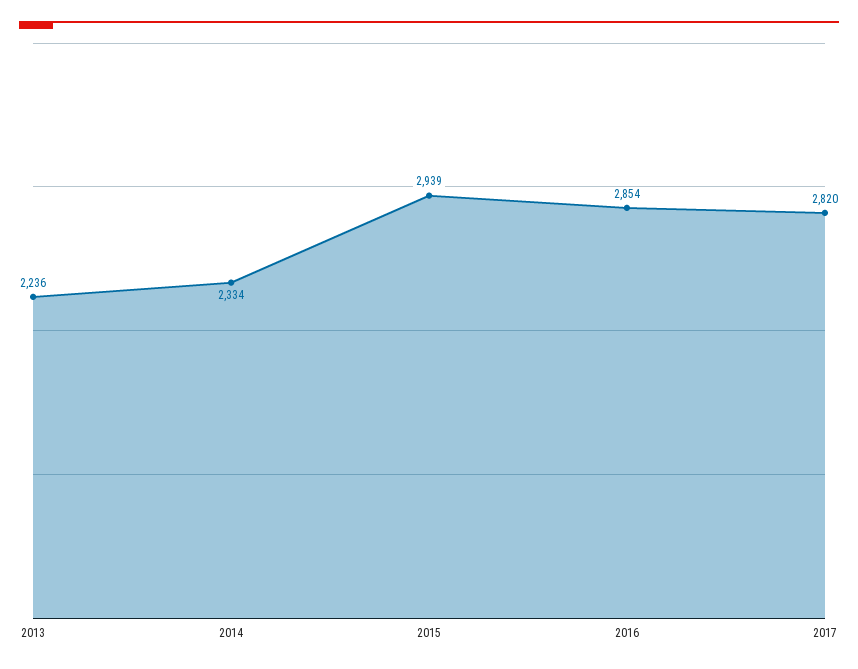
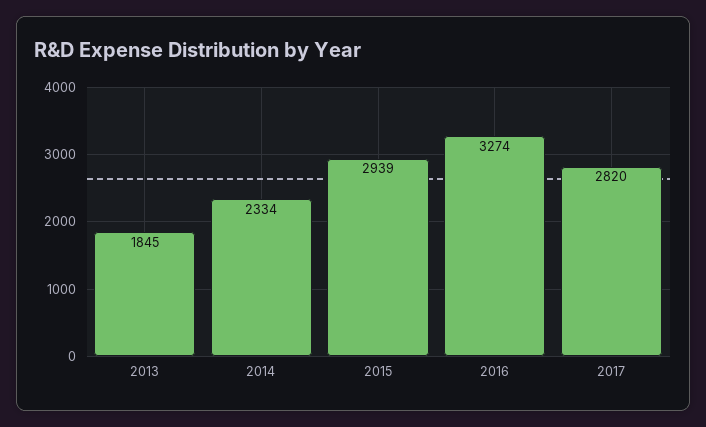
2013: 2236 -> 1845
2016: 2854 -> 3274

